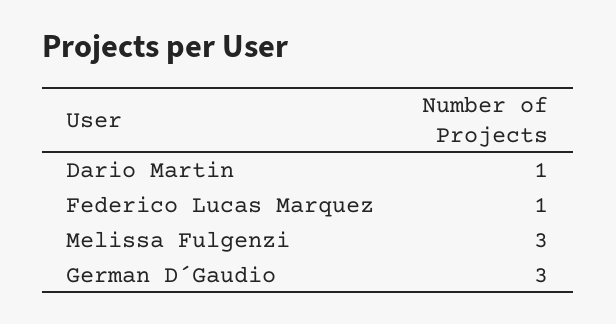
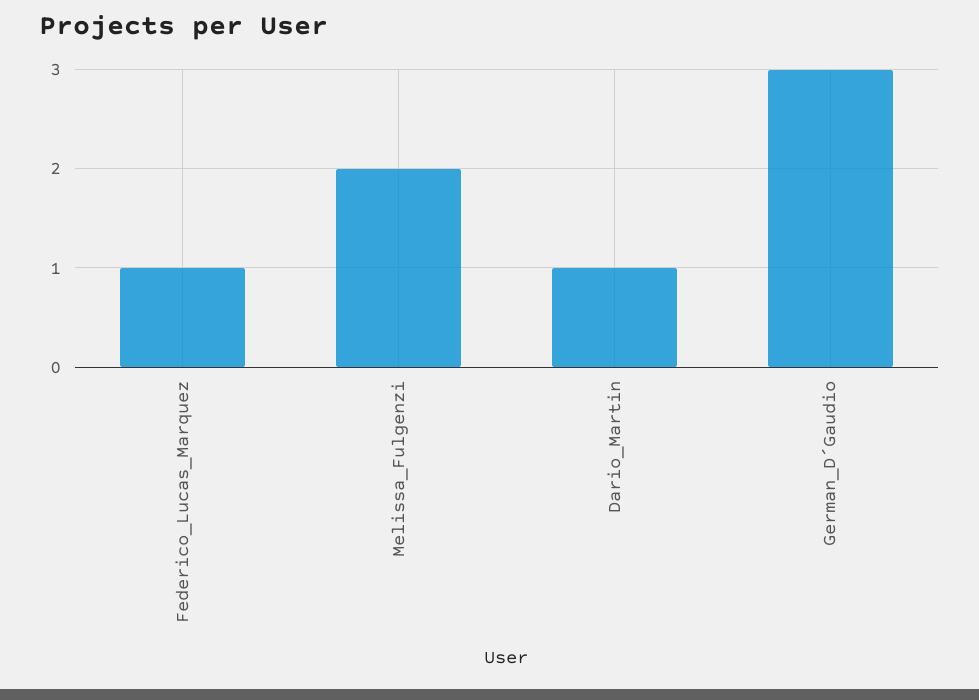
Melissa Fulgenzi: 3 -> 2

